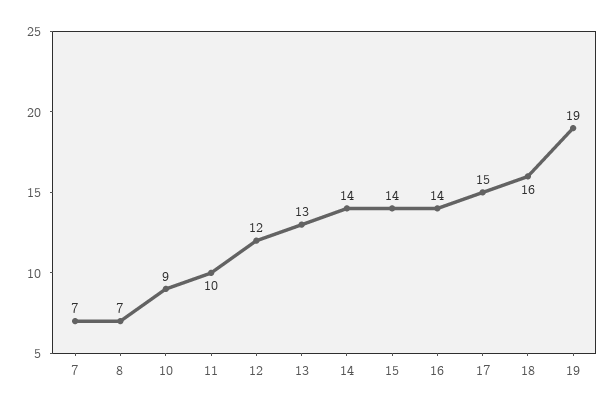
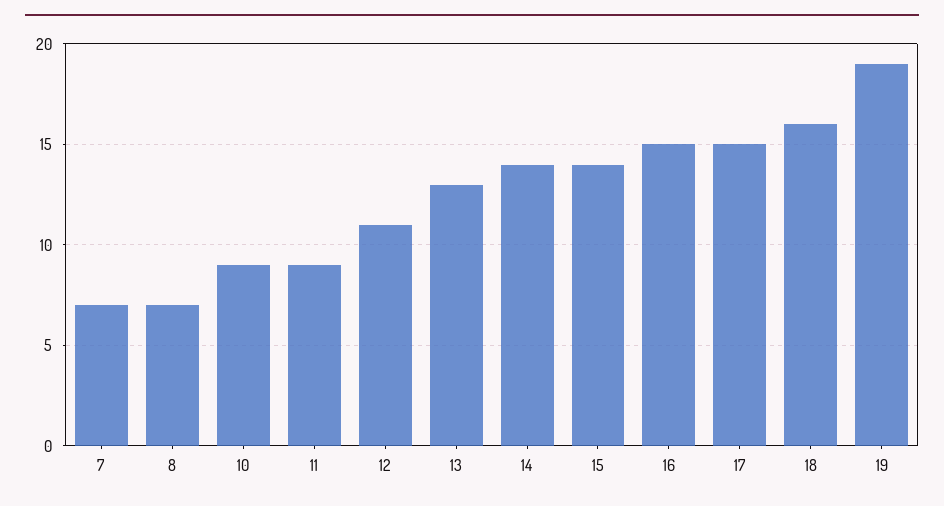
11: 10 -> 9
12: 12 -> 11
16: 14 -> 15

